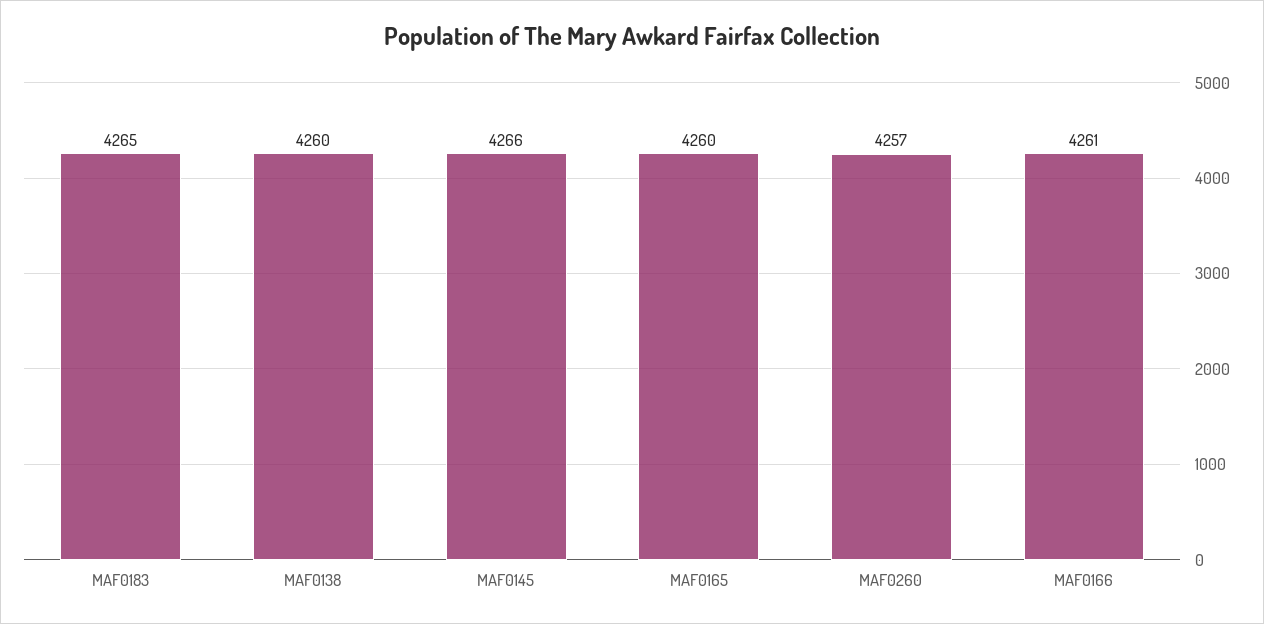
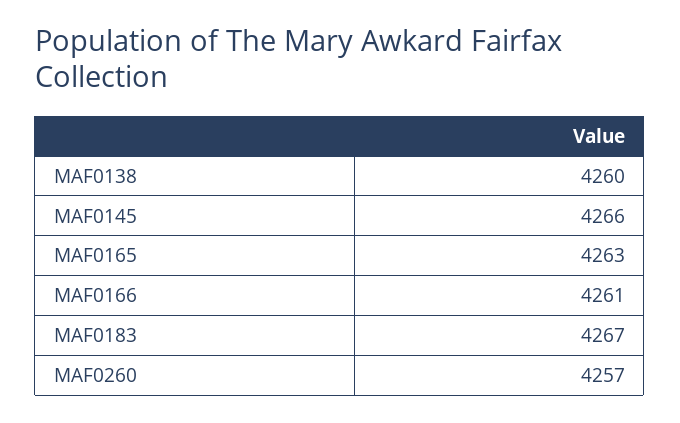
MAF0183: 4265 -> 4267
MAF0165: 4260 -> 4263

